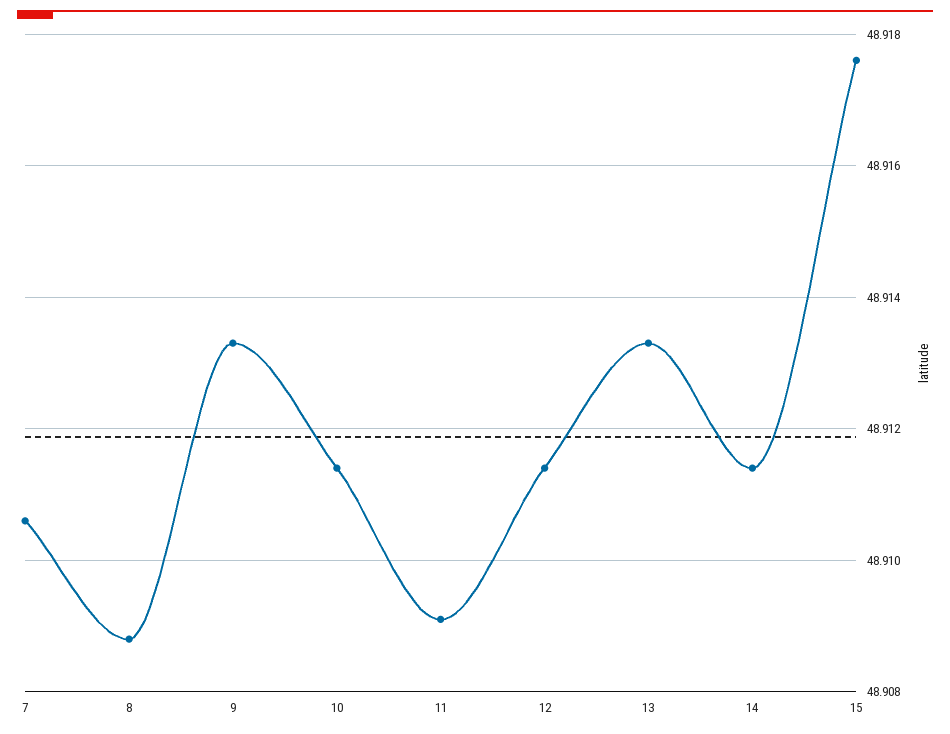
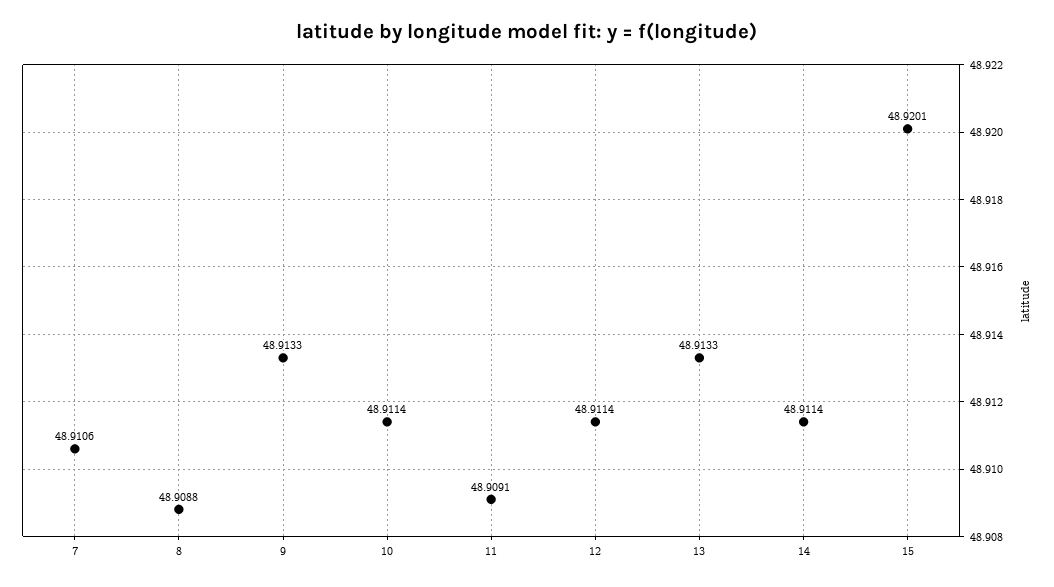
15: 48.9175 -> 48.9201

